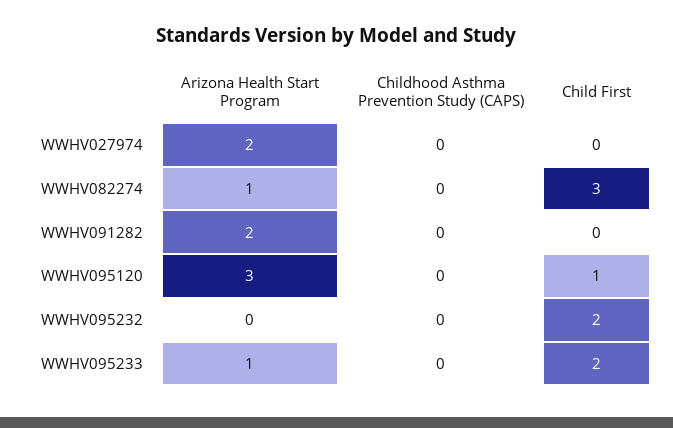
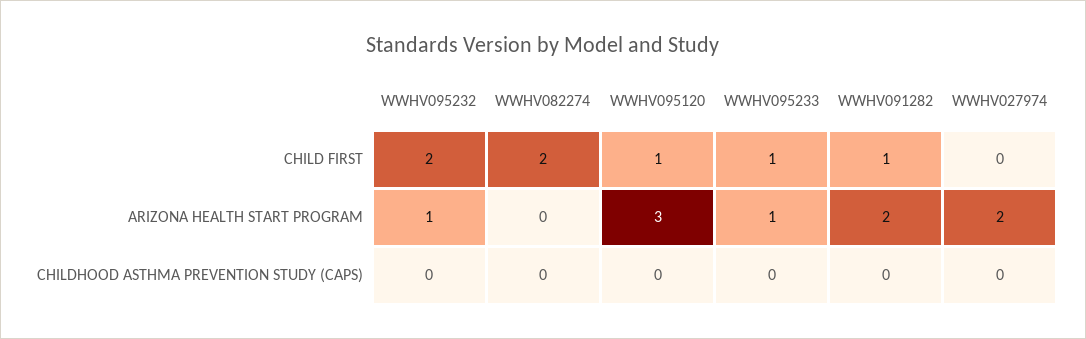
Arizona Health Start Program, WWHV082274: 1 -> 0
Child First, WWHV082274: 3 -> 2
Child First, WWHV091282: 0 -> 1
Arizona Health Start Program, WWHV095232: 0 -> 1
Child First, WWHV095233: 2 -> 1

